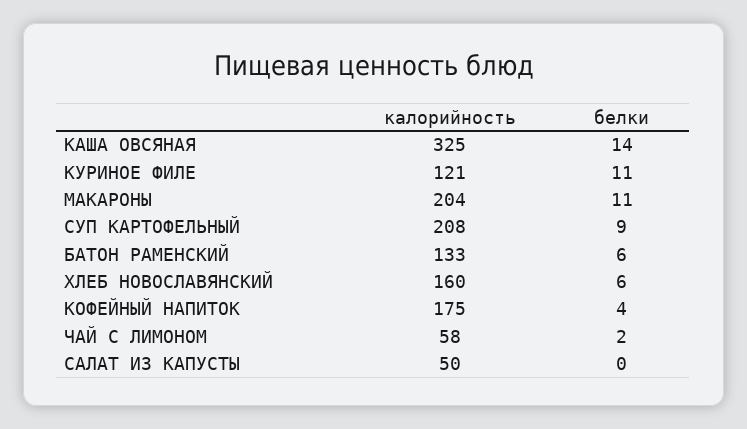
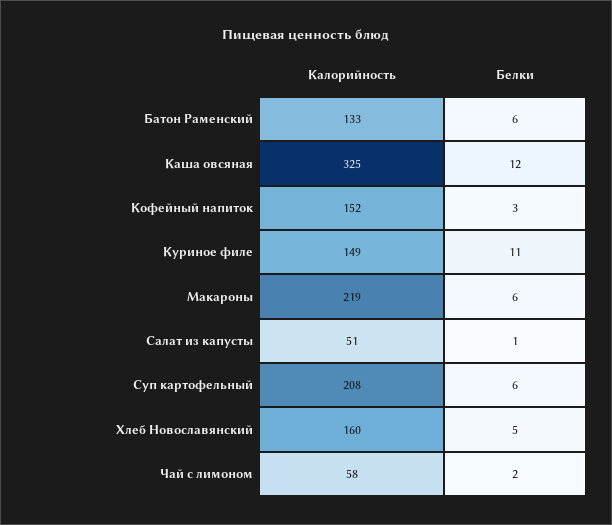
белки, КАША ОВСЯНАЯ: 14 -> 12
калорийность, КУРИНОЕ ФИЛЕ: 121 -> 149
калорийность, МАКАРОНЫ: 204 -> 219
белки, МАКАРОНЫ: 11 -> 6
белки, СУП КАРТОФЕЛЬНЫЙ: 9 -> 6
белки, ХЛЕБ НОВОСЛАВЯНСКИЙ: 6 -> 5
калорийность, КОФЕЙНЫЙ НАПИТОК: 175 -> 152
белки, КОФЕЙНЫЙ НАПИТОК: 4 -> 3
калорийность, САЛАТ ИЗ КАПУСТЫ: 50 -> 51
белки, САЛАТ ИЗ КАПУСТЫ: 0 -> 1

